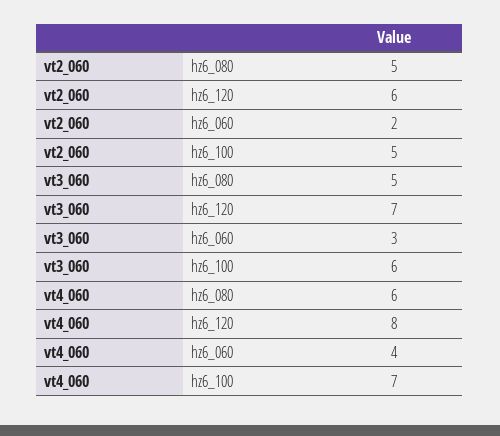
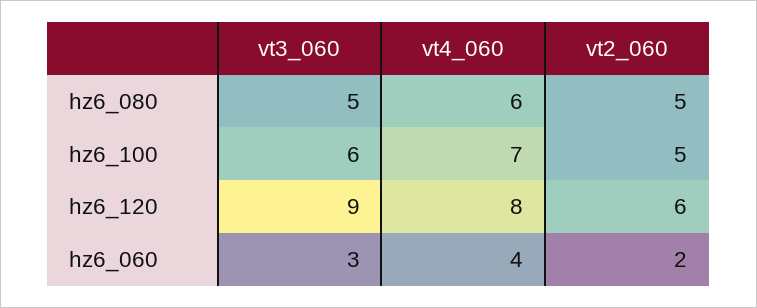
vt3_060, hz6_120: 7 -> 9

